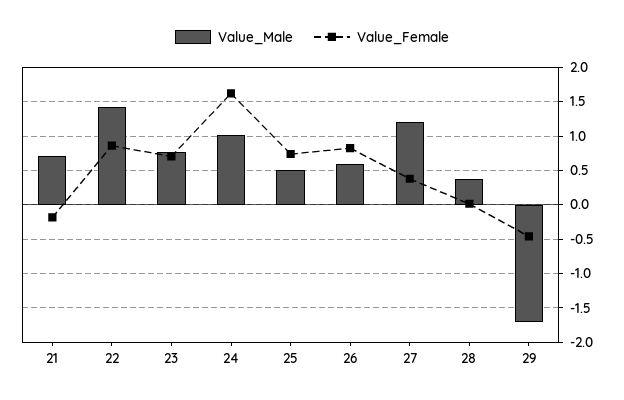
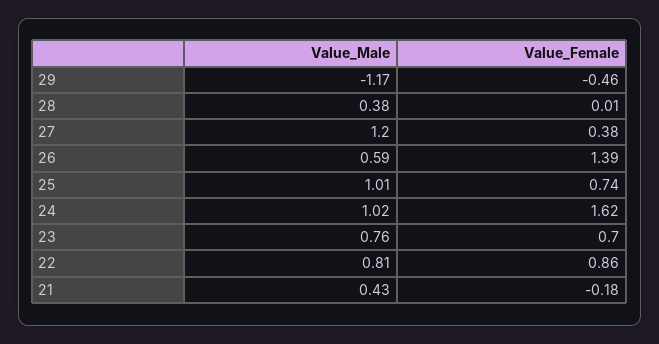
Value_Male, 21: 0.7 -> 0.43
Value_Male, 22: 1.4 -> 0.81
Value_Male, 25: 0.5 -> 1.01
Value_Female, 26: 0.8 -> 1.39
Value_Male, 29: -1.7 -> -1.17

